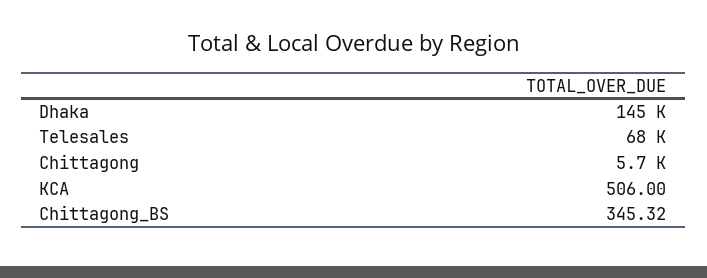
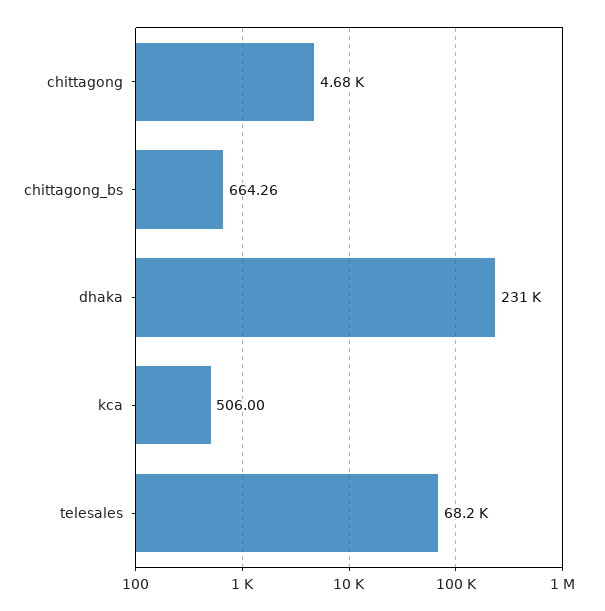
Dhaka: 145000 -> 231000
Chittagong: 5700 -> 4680
Chittagong_BS: 345.32 -> 664.26

